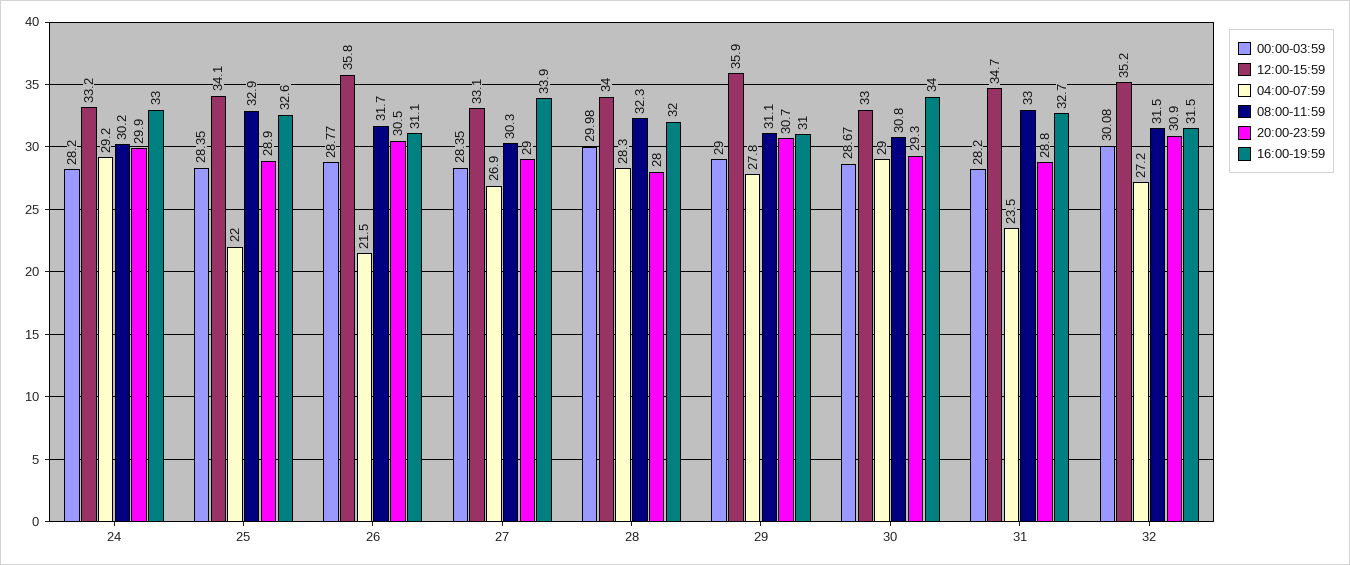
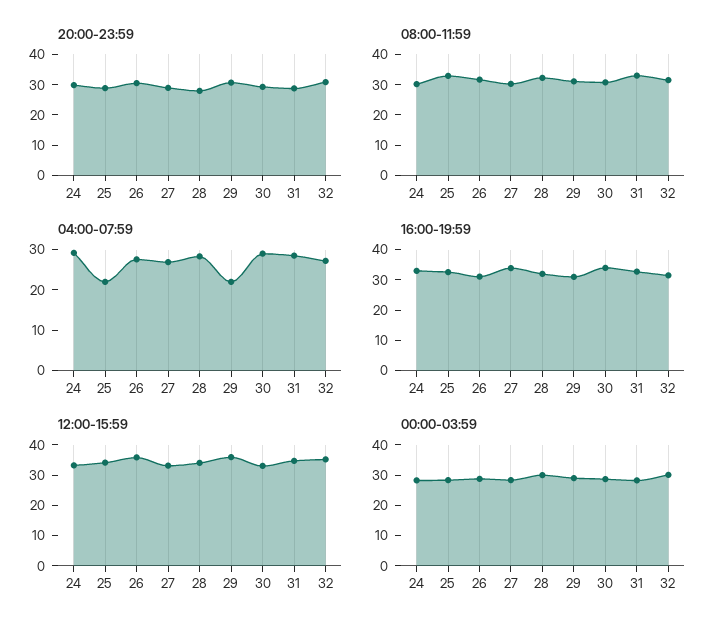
04:00-07:59, 26: 21.5 -> 28
04:00-07:59, 29: 27.8 -> 22
04:00-07:59, 31: 23.5 -> 28

